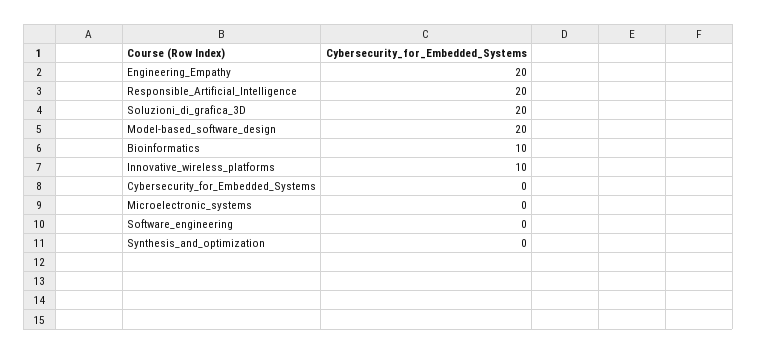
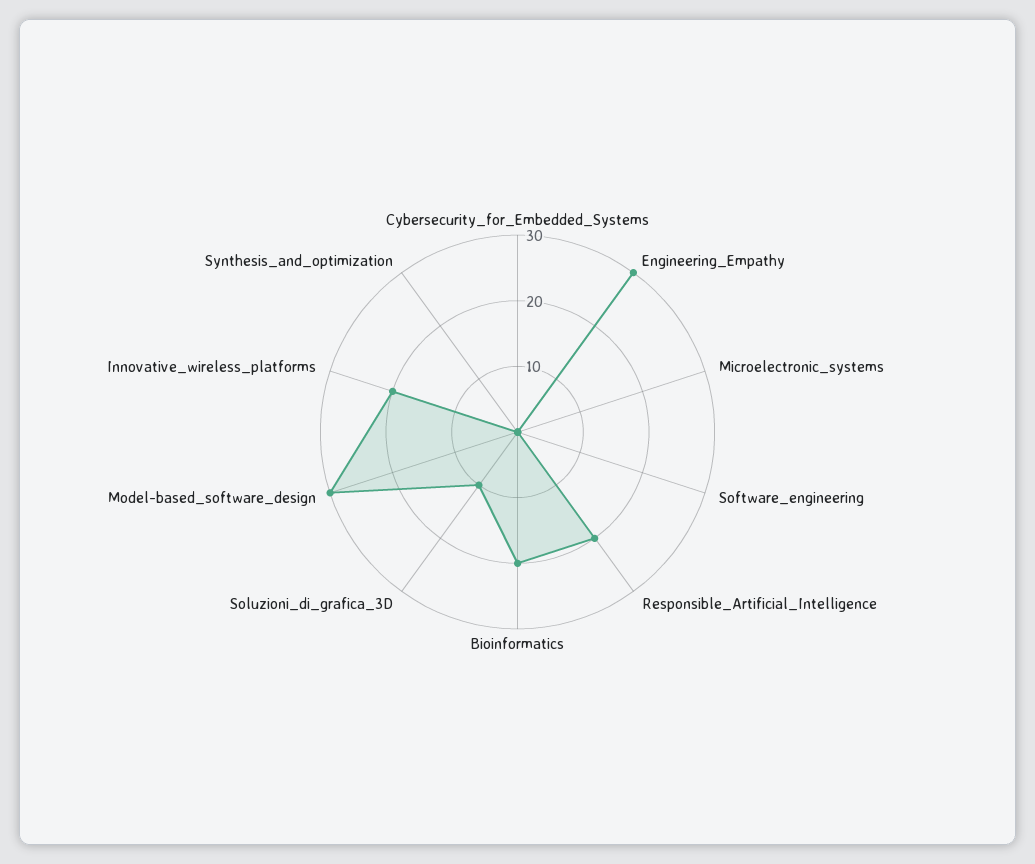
Engineering_Empathy: 20 -> 30
Soluzioni_di_grafica_3D: 20 -> 10
Model-based_software_design: 20 -> 30
Bioinformatics: 10 -> 20
Innovative_wireless_platforms: 10 -> 20

